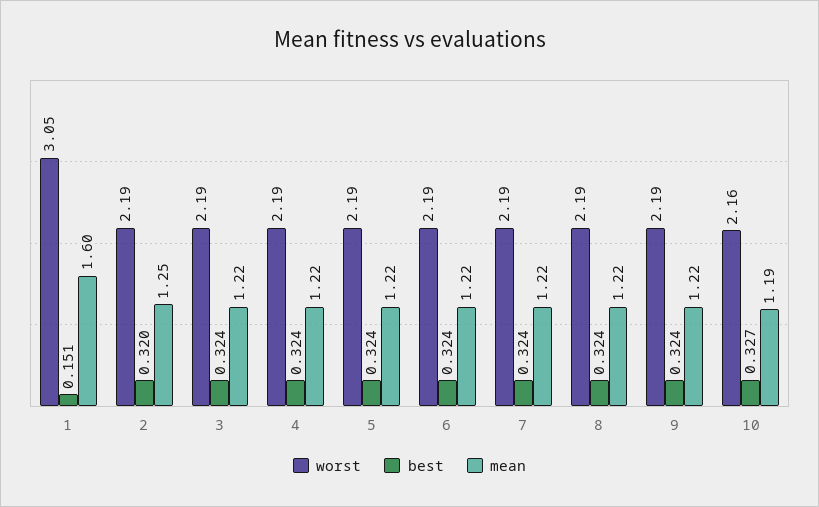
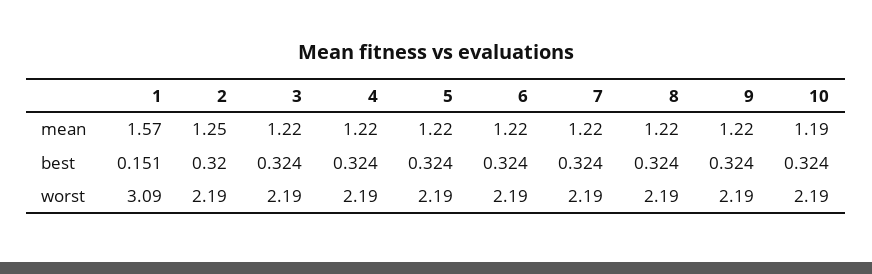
worst, 1: 3.05 -> 3.09
mean, 1: 1.6 -> 1.57
worst, 10: 2.16 -> 2.19
best, 10: 0.327 -> 0.324

